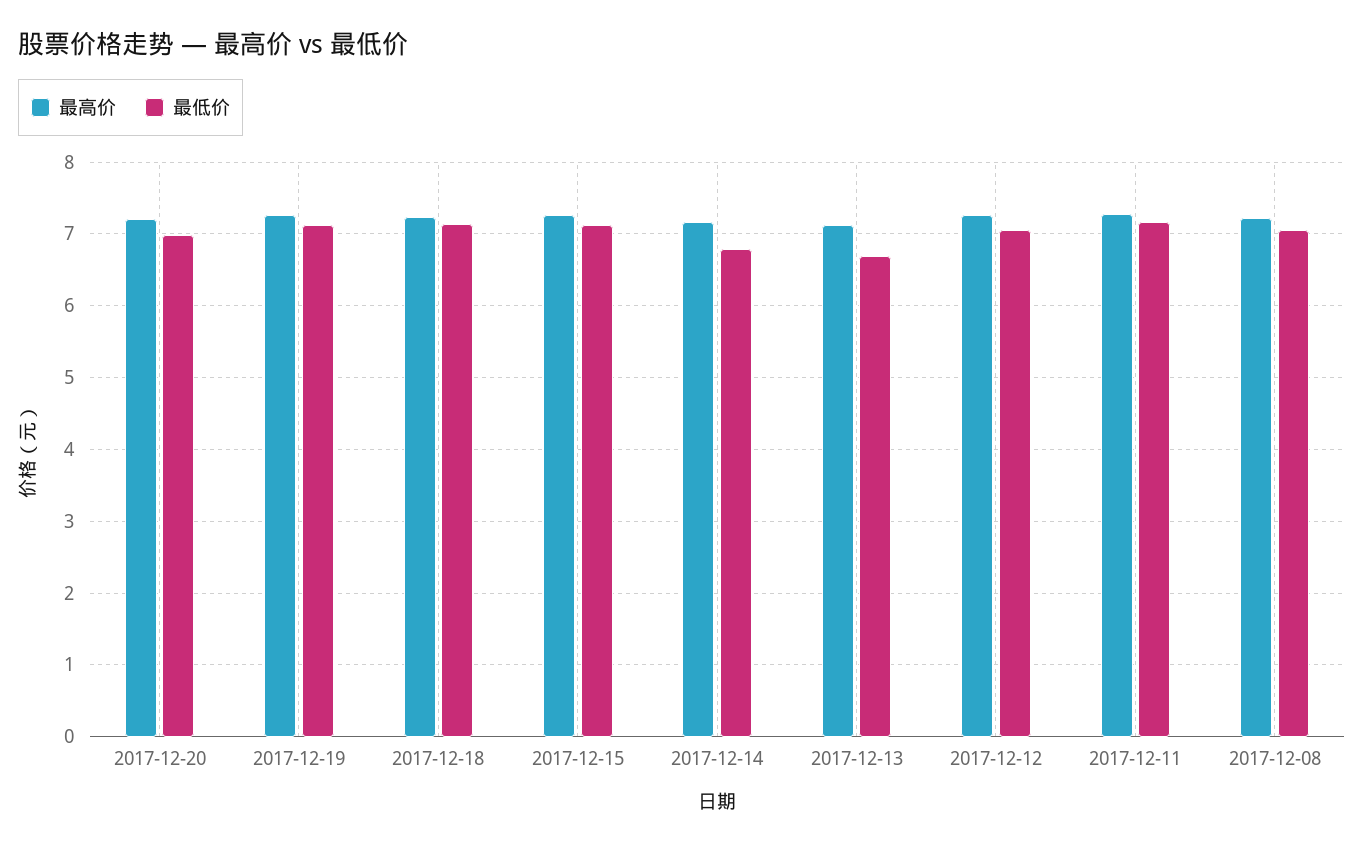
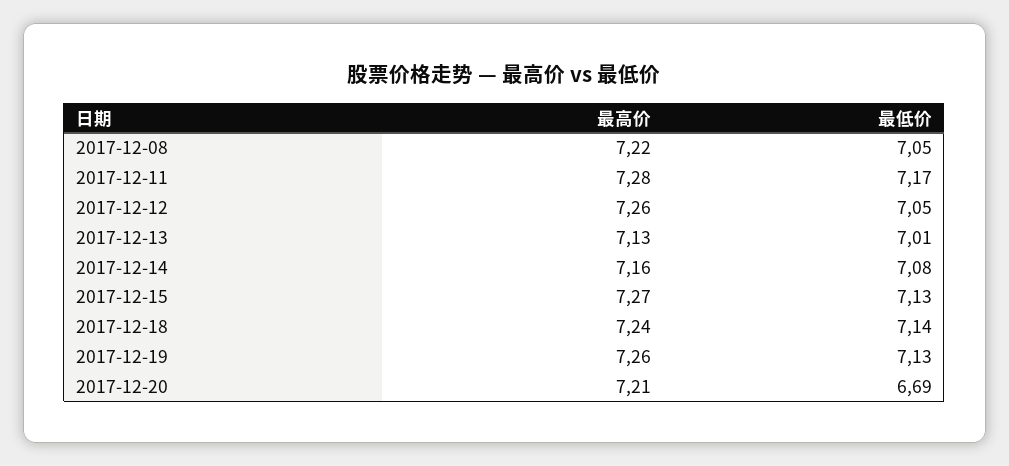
最低价, 2017-12-20: 7 -> 6.69
最低价, 2017-12-14: 6.8 -> 7.08
最低价, 2017-12-13: 6.7 -> 7.01

